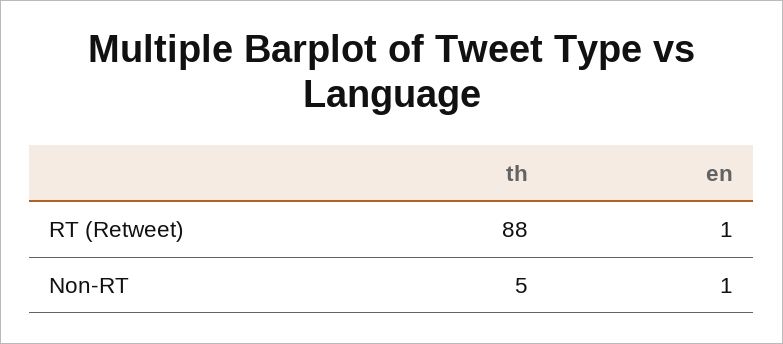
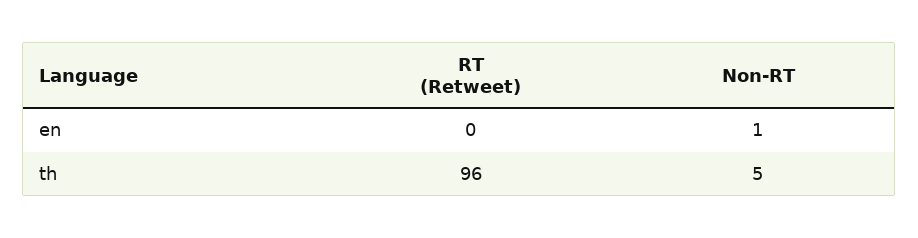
th, RT (Retweet): 88 -> 96
en, RT (Retweet): 1 -> 0

